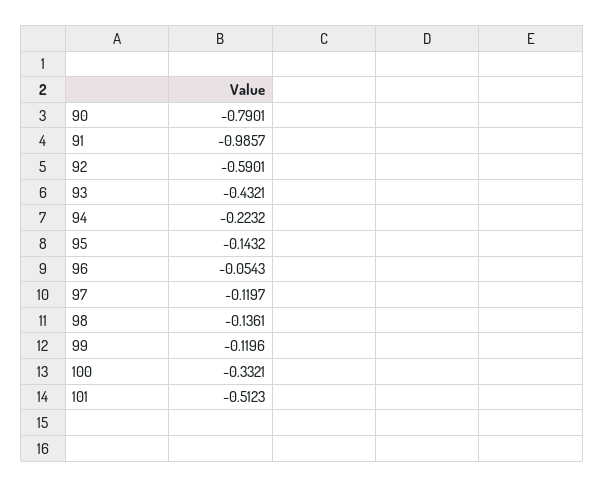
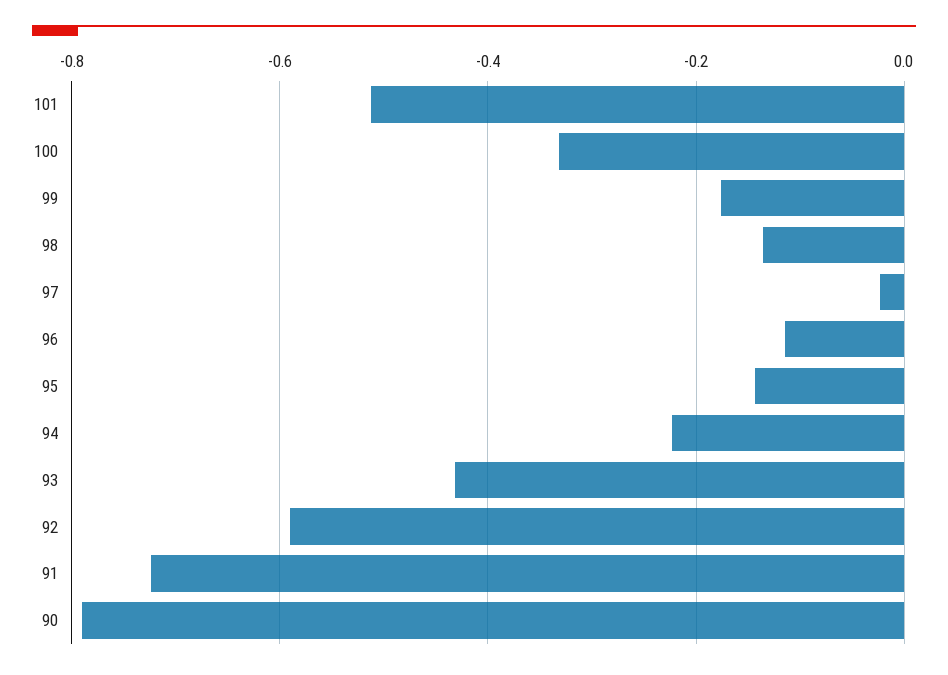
91: -0.9857 -> -0.72
96: -0.0543 -> -0.12
97: -0.1197 -> -0.02
99: -0.1196 -> -0.18

